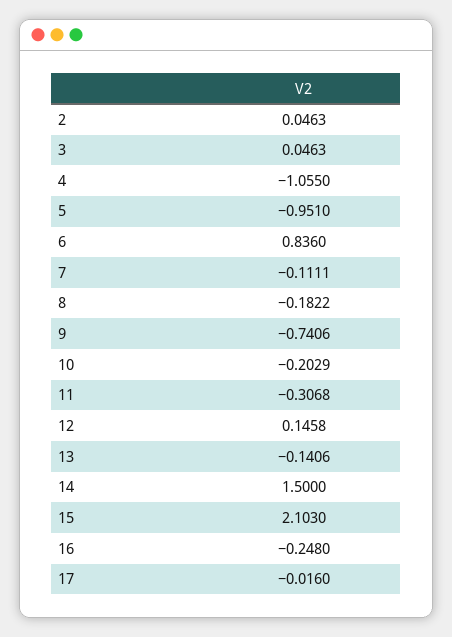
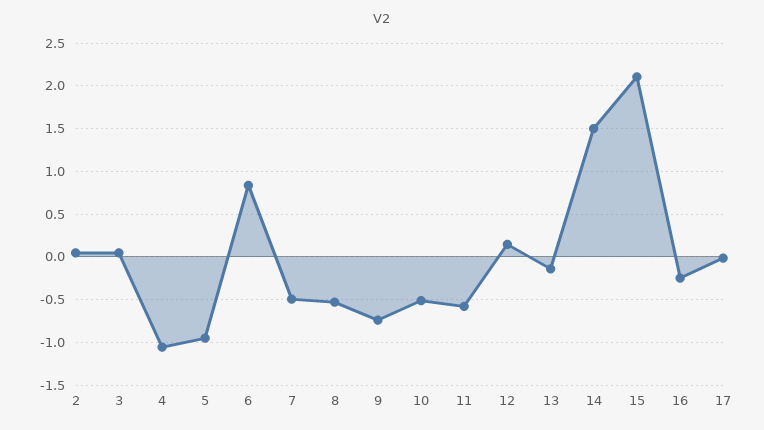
7: -0.1111 -> -0.5
8: -0.1822 -> -0.5
10: -0.2029 -> -0.5
11: -0.3068 -> -0.6

